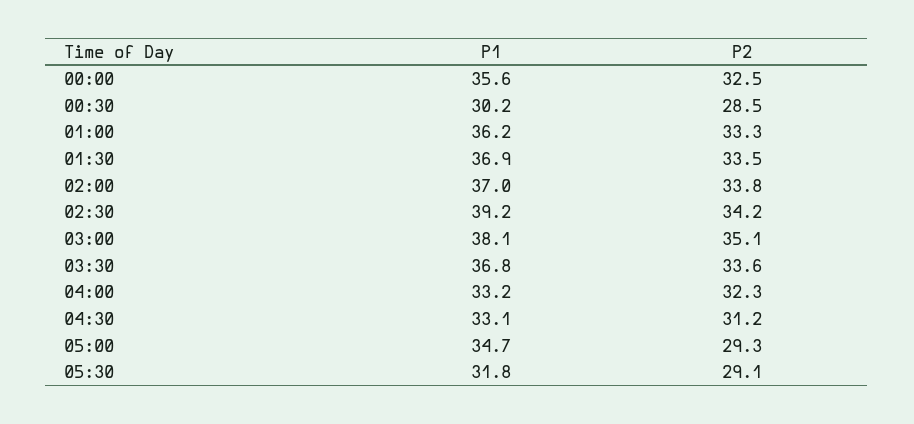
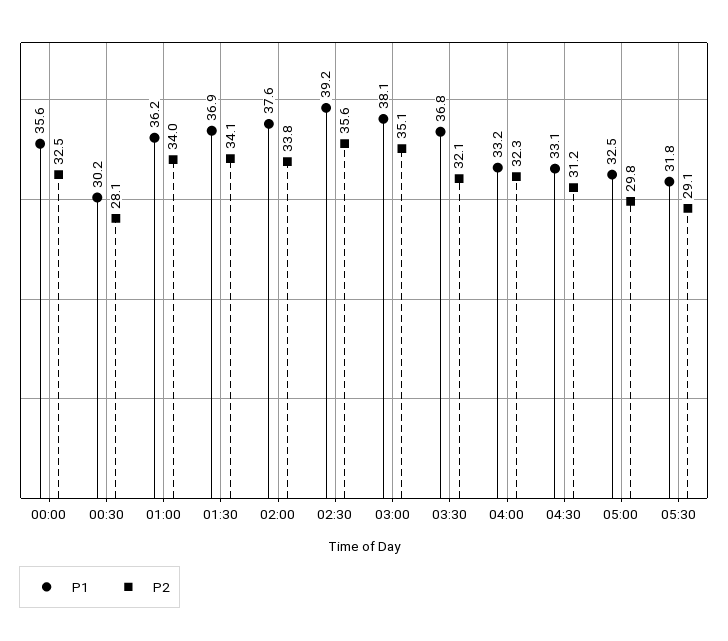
P2, 00:30: 28.5 -> 28.1
P2, 01:00: 33.3 -> 34
P2, 01:30: 33.5 -> 34.1
P1, 02:00: 37 -> 37.6
P2, 02:30: 34.2 -> 35.6
P2, 03:30: 33.6 -> 32.1
P1, 05:00: 34.7 -> 32.5
P2, 05:00: 29.3 -> 29.8

